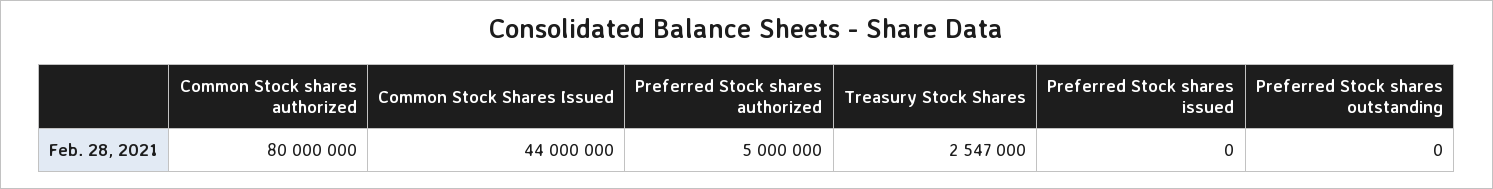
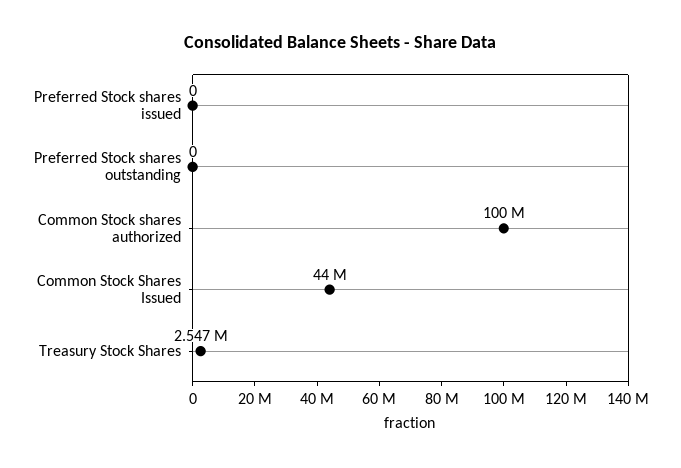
Common Stock shares authorized: 80000000 -> 100000000
Preferred Stock shares authorized: 5000000 -> none

